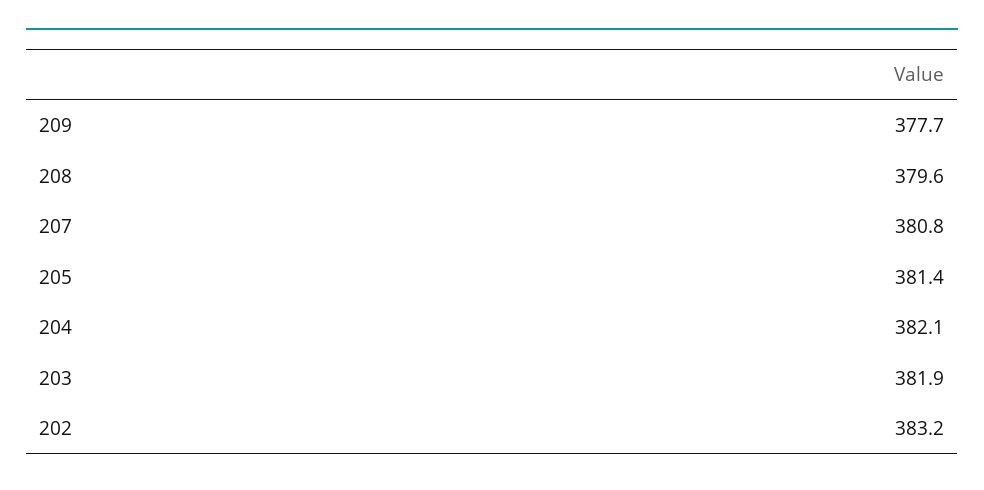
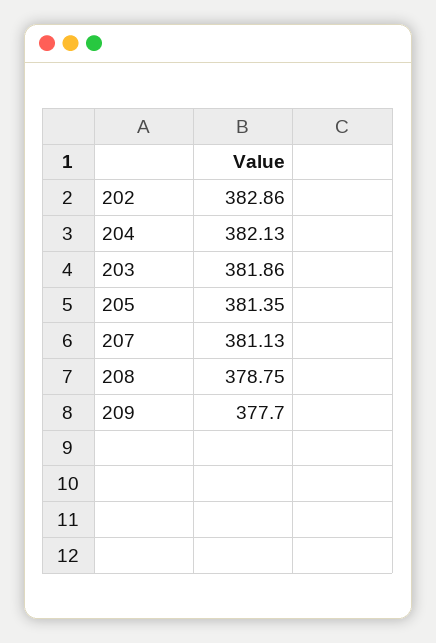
208: 379.6 -> 378.75
207: 380.8 -> 381.13
202: 383.2 -> 382.86

